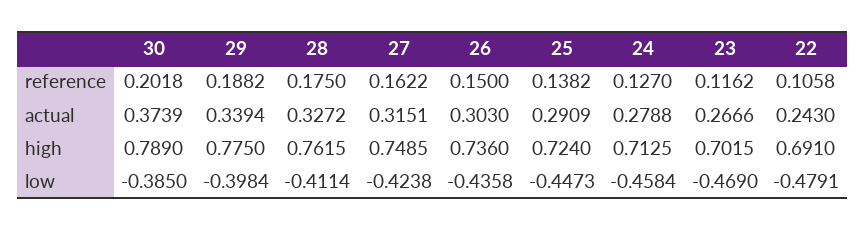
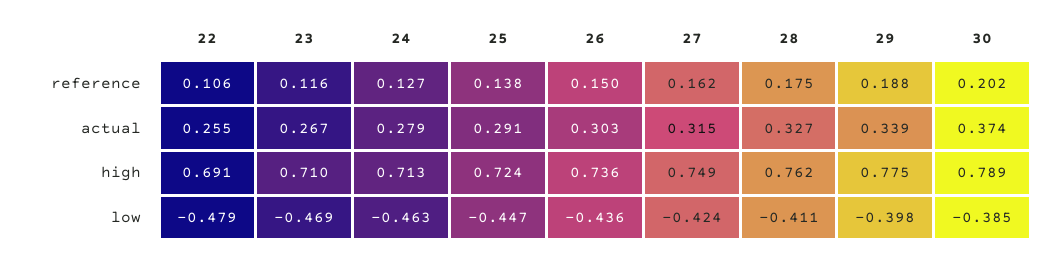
22, actual: 0.243 -> 0.255
23, high: 0.7015 -> 0.71
24, low: -0.4584 -> -0.463

